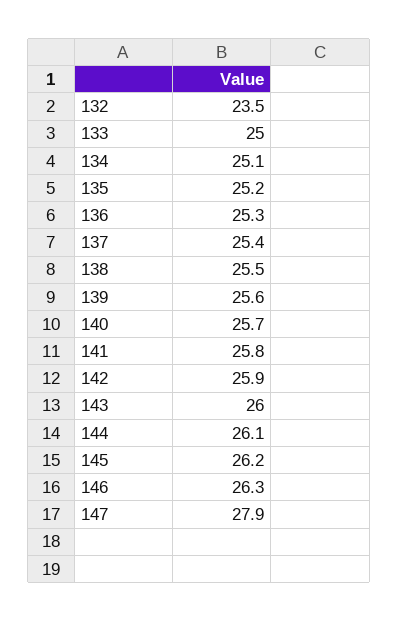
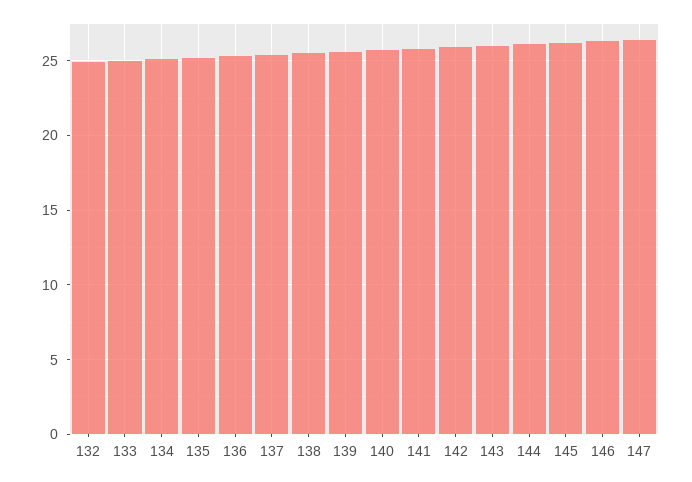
132: 23.5 -> 25
147: 27.9 -> 26.5

